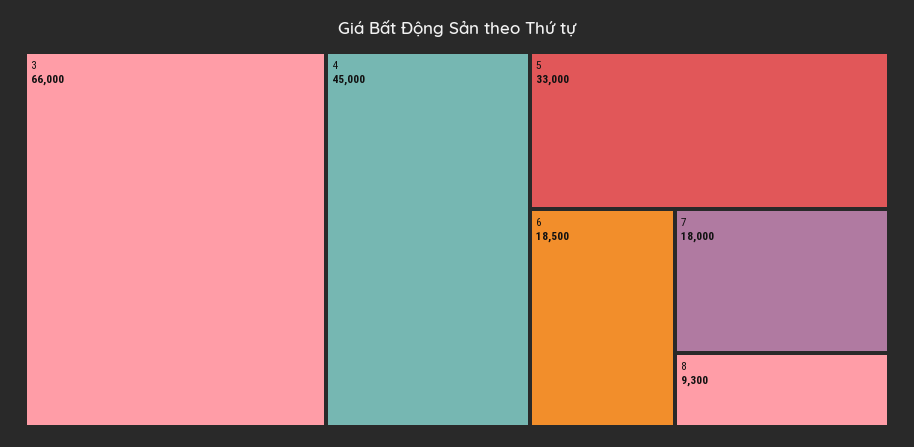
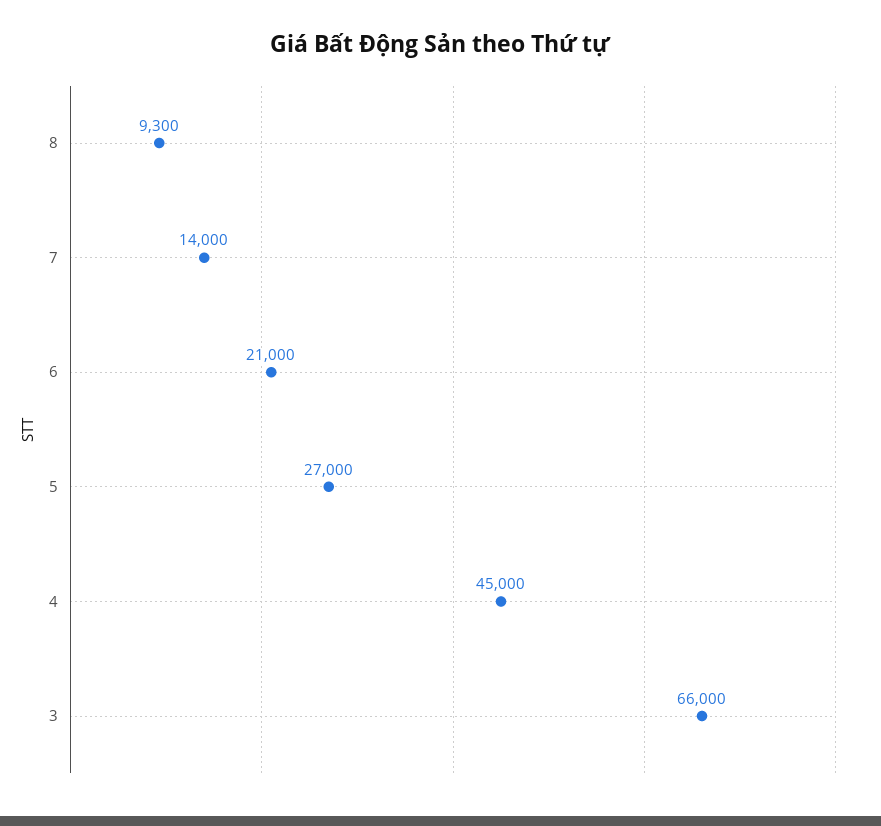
5: 33000 -> 27000
6: 18500 -> 21000
7: 18000 -> 14000

